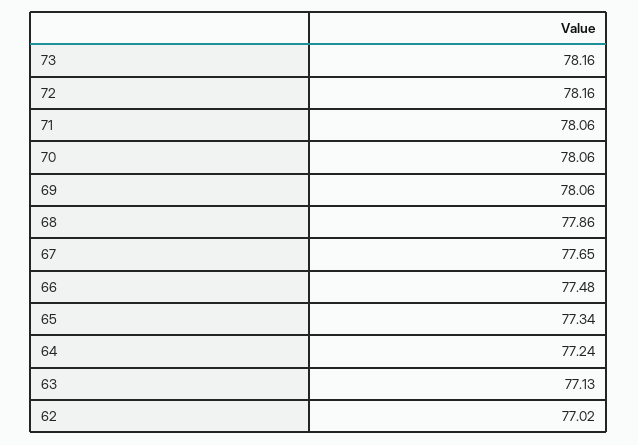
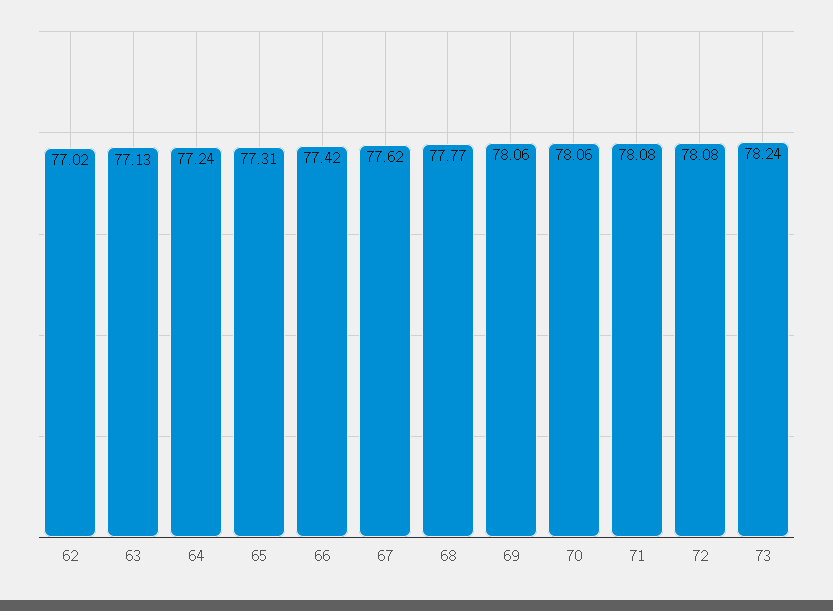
73: 78.16 -> 78.24
72: 78.16 -> 78.08
71: 78.06 -> 78.08
68: 77.86 -> 77.77
67: 77.65 -> 77.62
66: 77.48 -> 77.42
65: 77.34 -> 77.31

